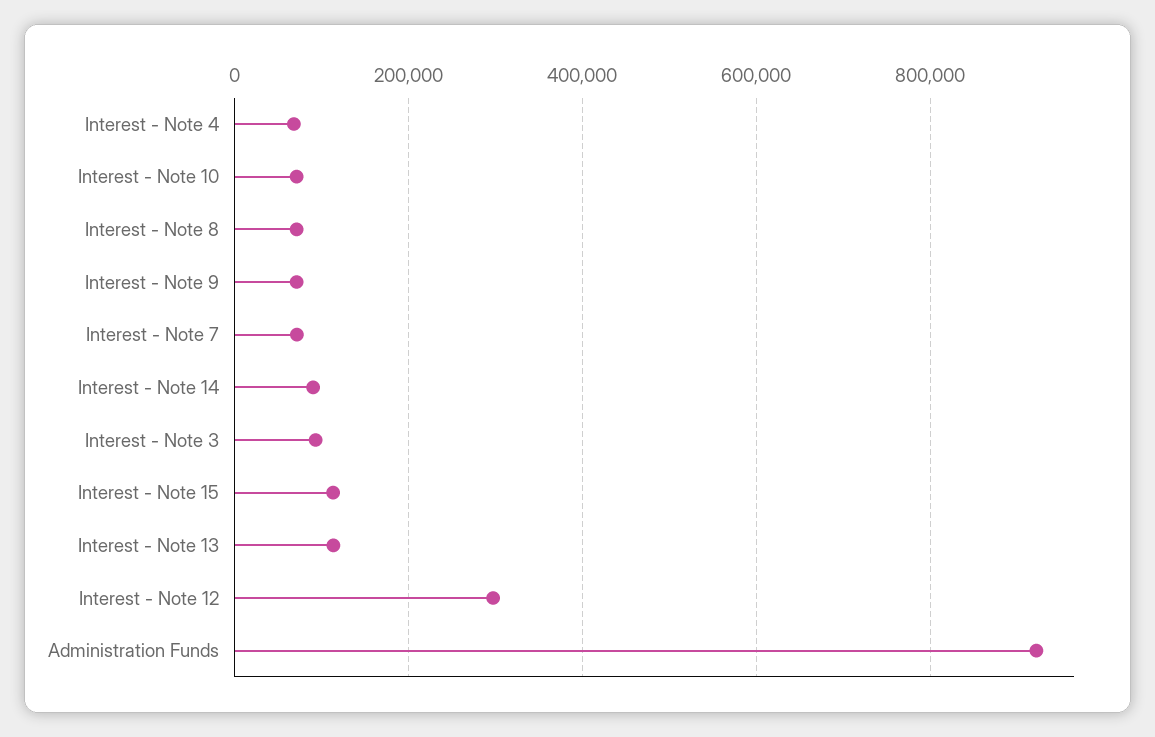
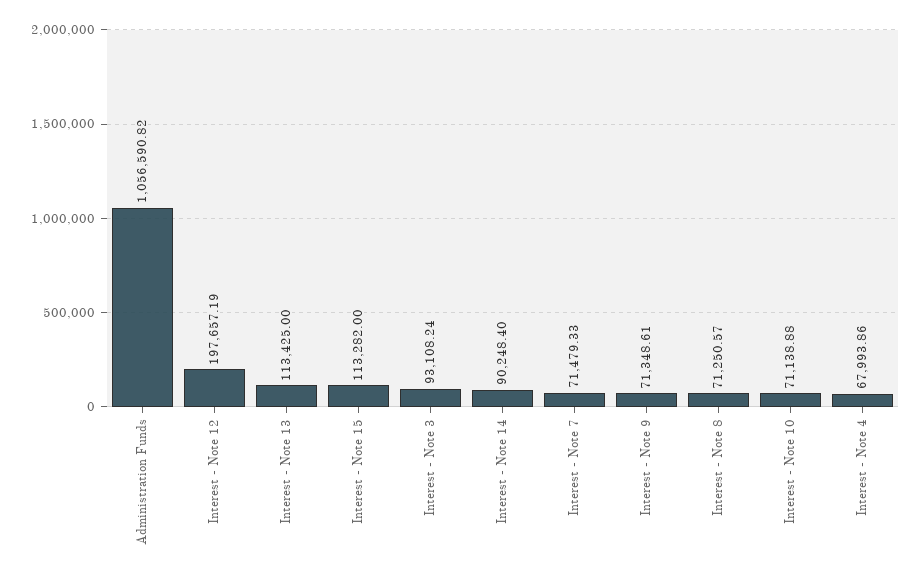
Interest - Note 12: 300000 -> 197657.19
Administration Funds: 920000 -> 1056590.82

